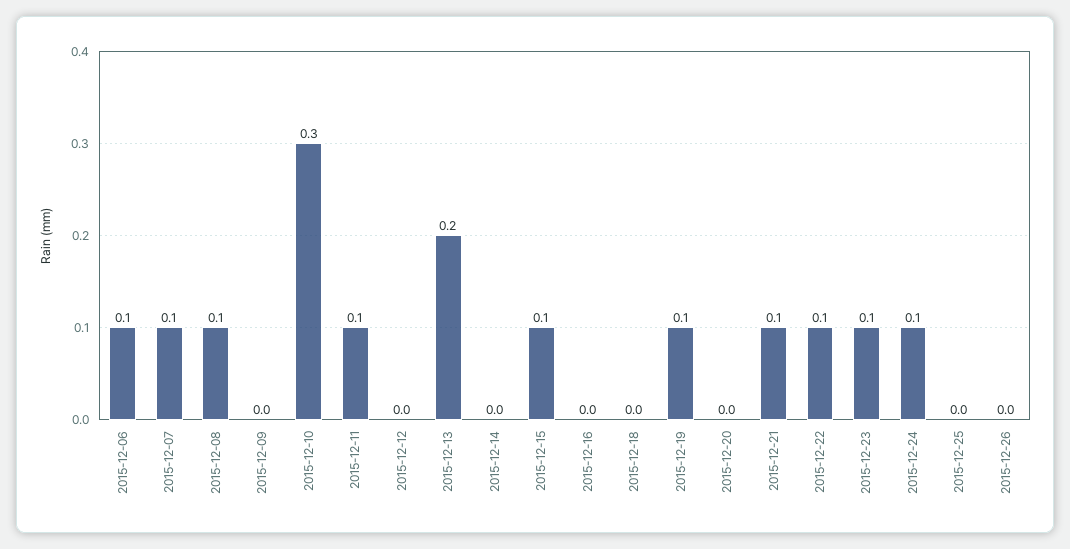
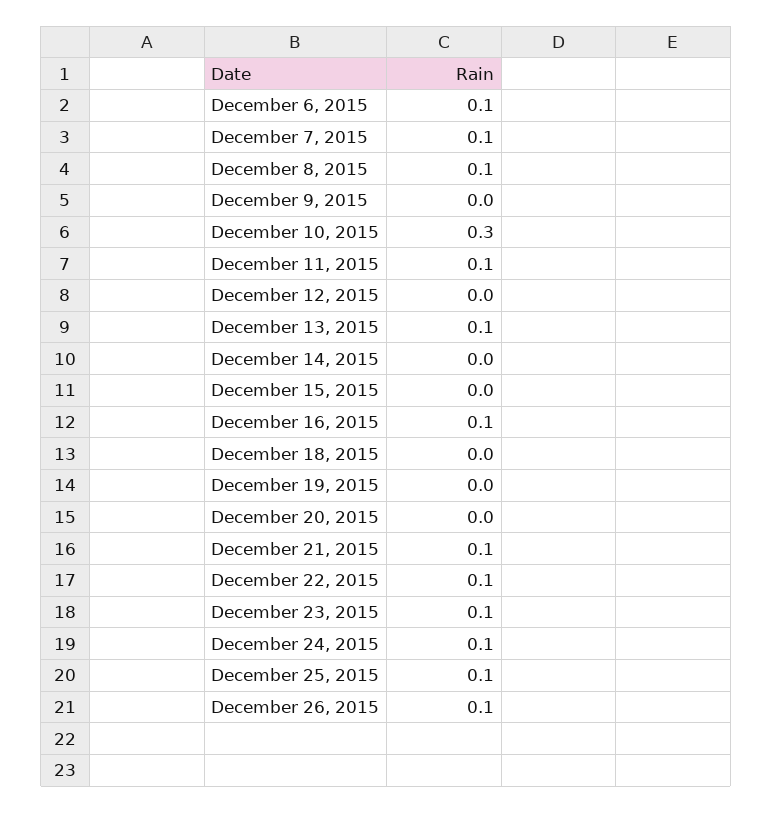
2015-12-13: 0.2 -> 0.1
2015-12-15: 0.1 -> 0
2015-12-16: 0 -> 0.1
2015-12-19: 0.1 -> 0
2015-12-25: 0 -> 0.1
2015-12-26: 0 -> 0.1

